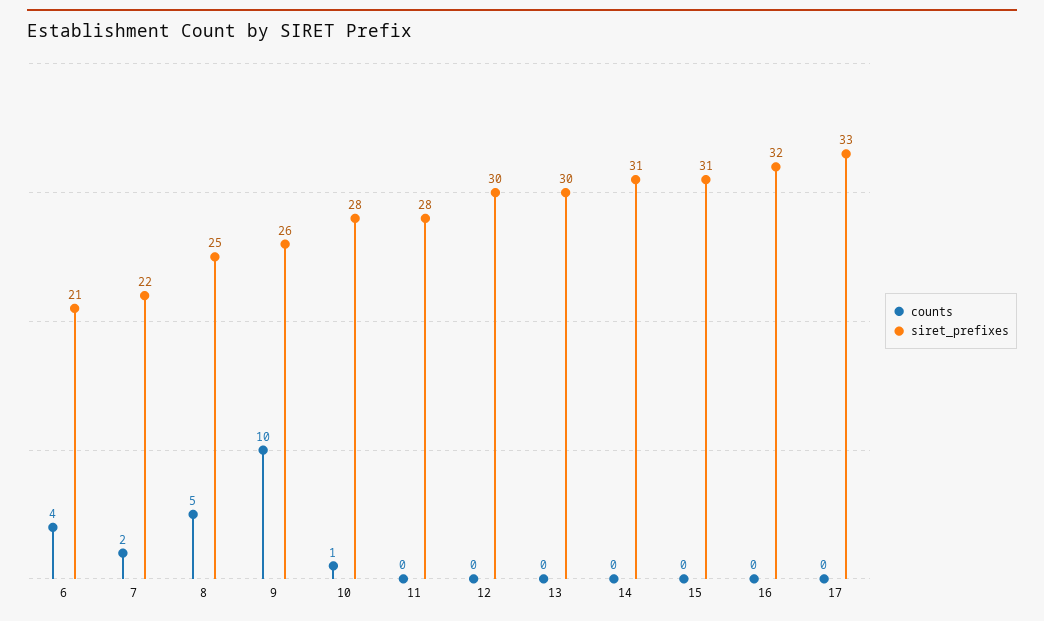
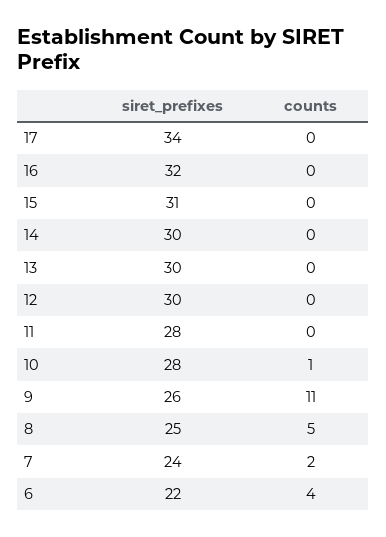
siret_prefixes, 6: 21 -> 22
siret_prefixes, 7: 22 -> 24
counts, 9: 10 -> 11
siret_prefixes, 14: 31 -> 30
siret_prefixes, 17: 33 -> 34

